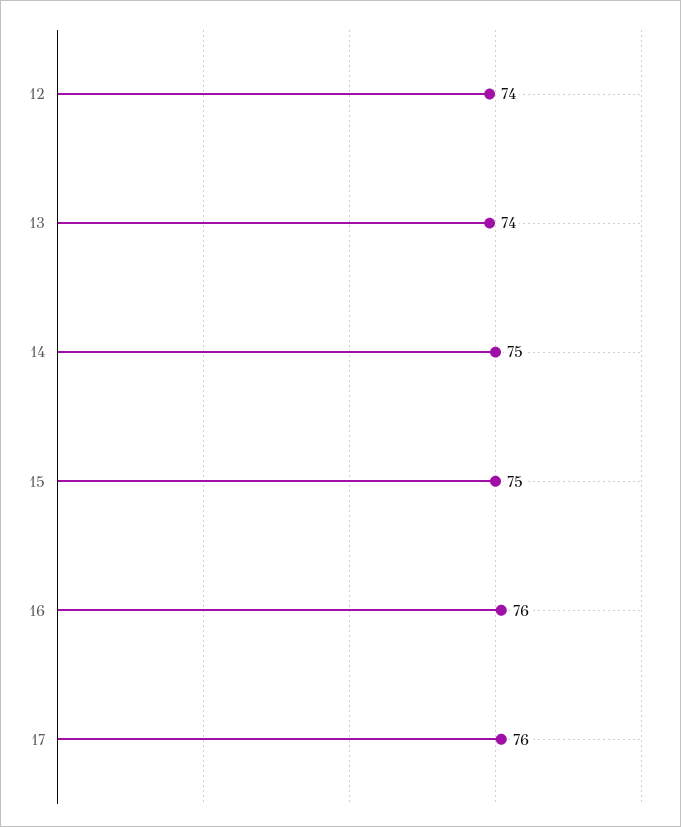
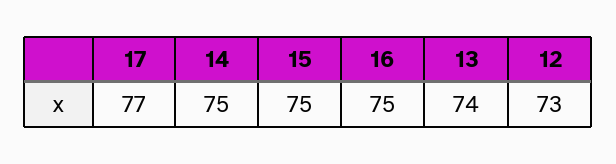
12: 74 -> 73
16: 76 -> 75
17: 76 -> 77

